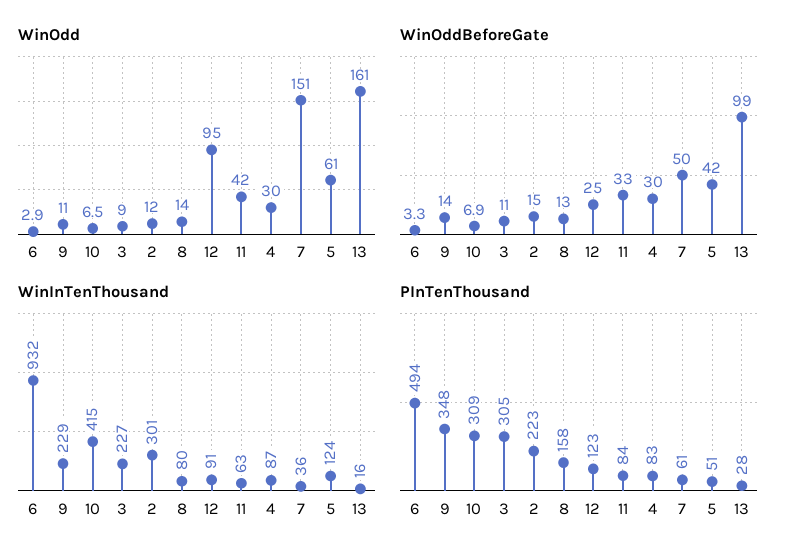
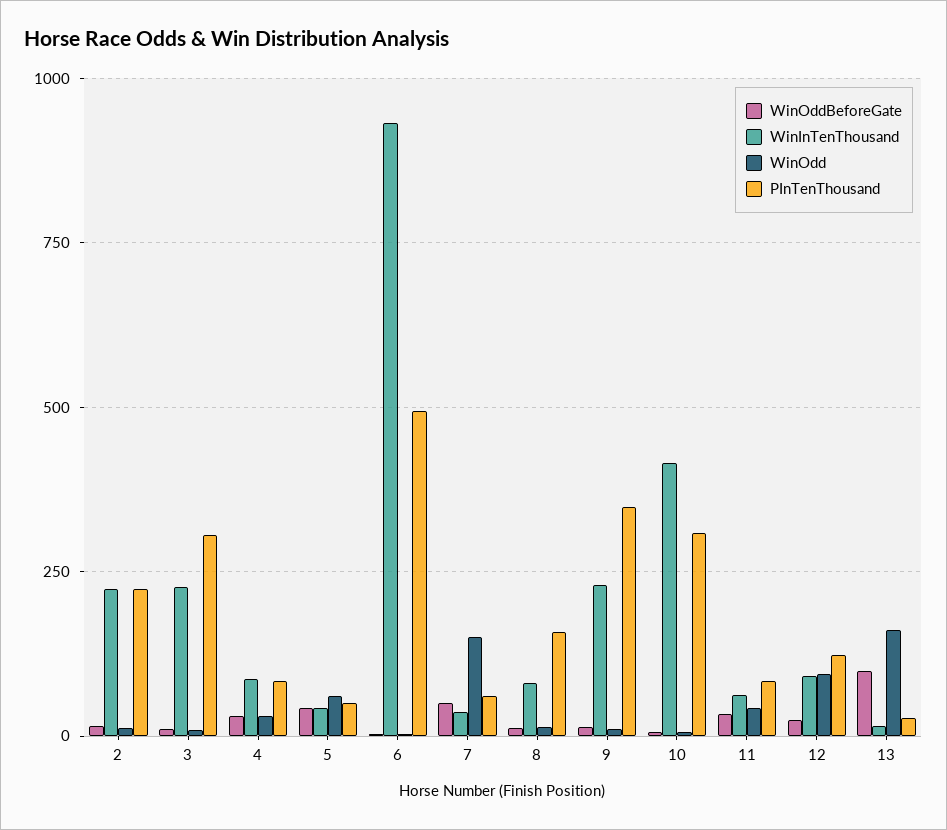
WinInTenThousand, 2: 301 -> 225
WinInTenThousand, 5: 124 -> 50

